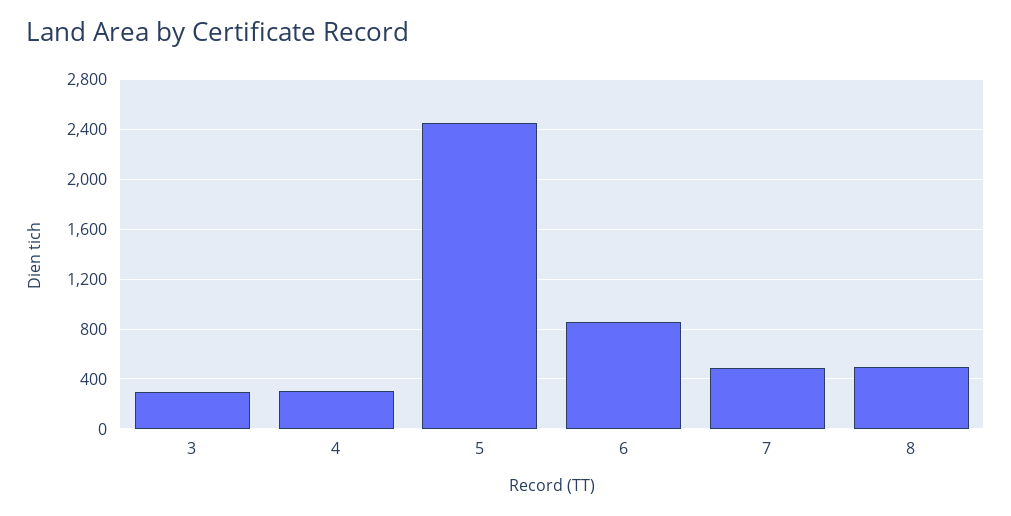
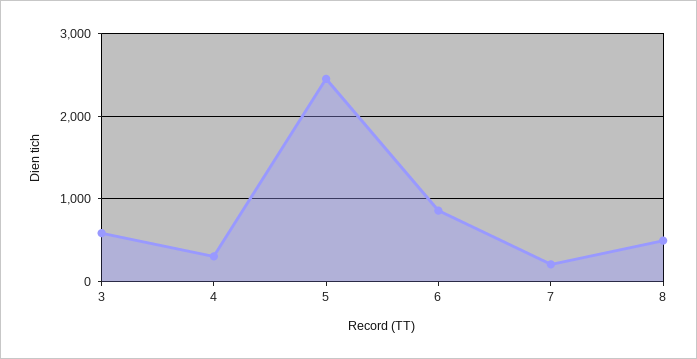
3: 300 -> 600
7: 500 -> 200

